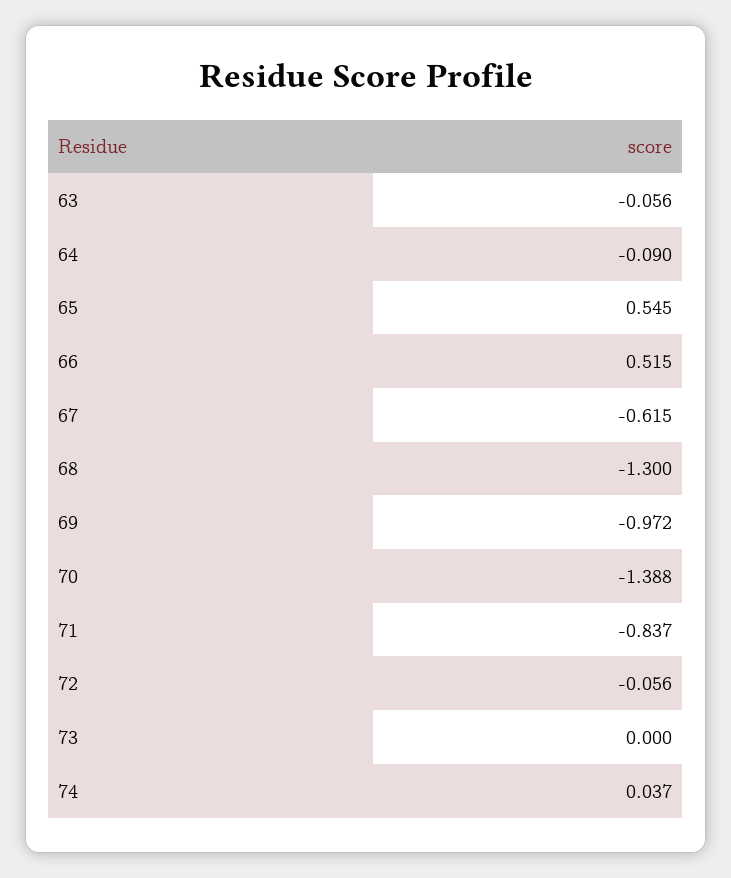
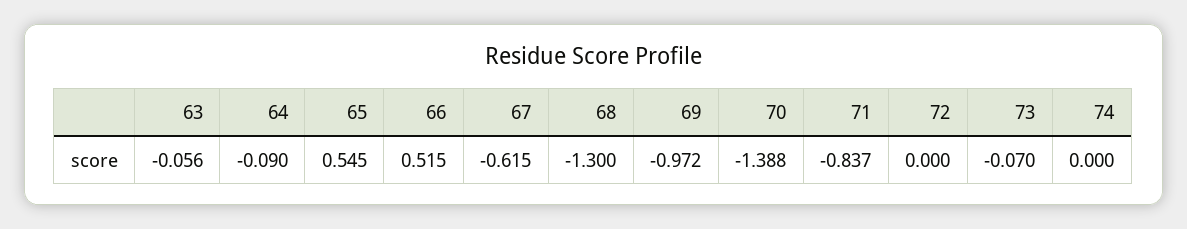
72: -0.056 -> 0
73: 0 -> -0.07
74: 0.037 -> 0

